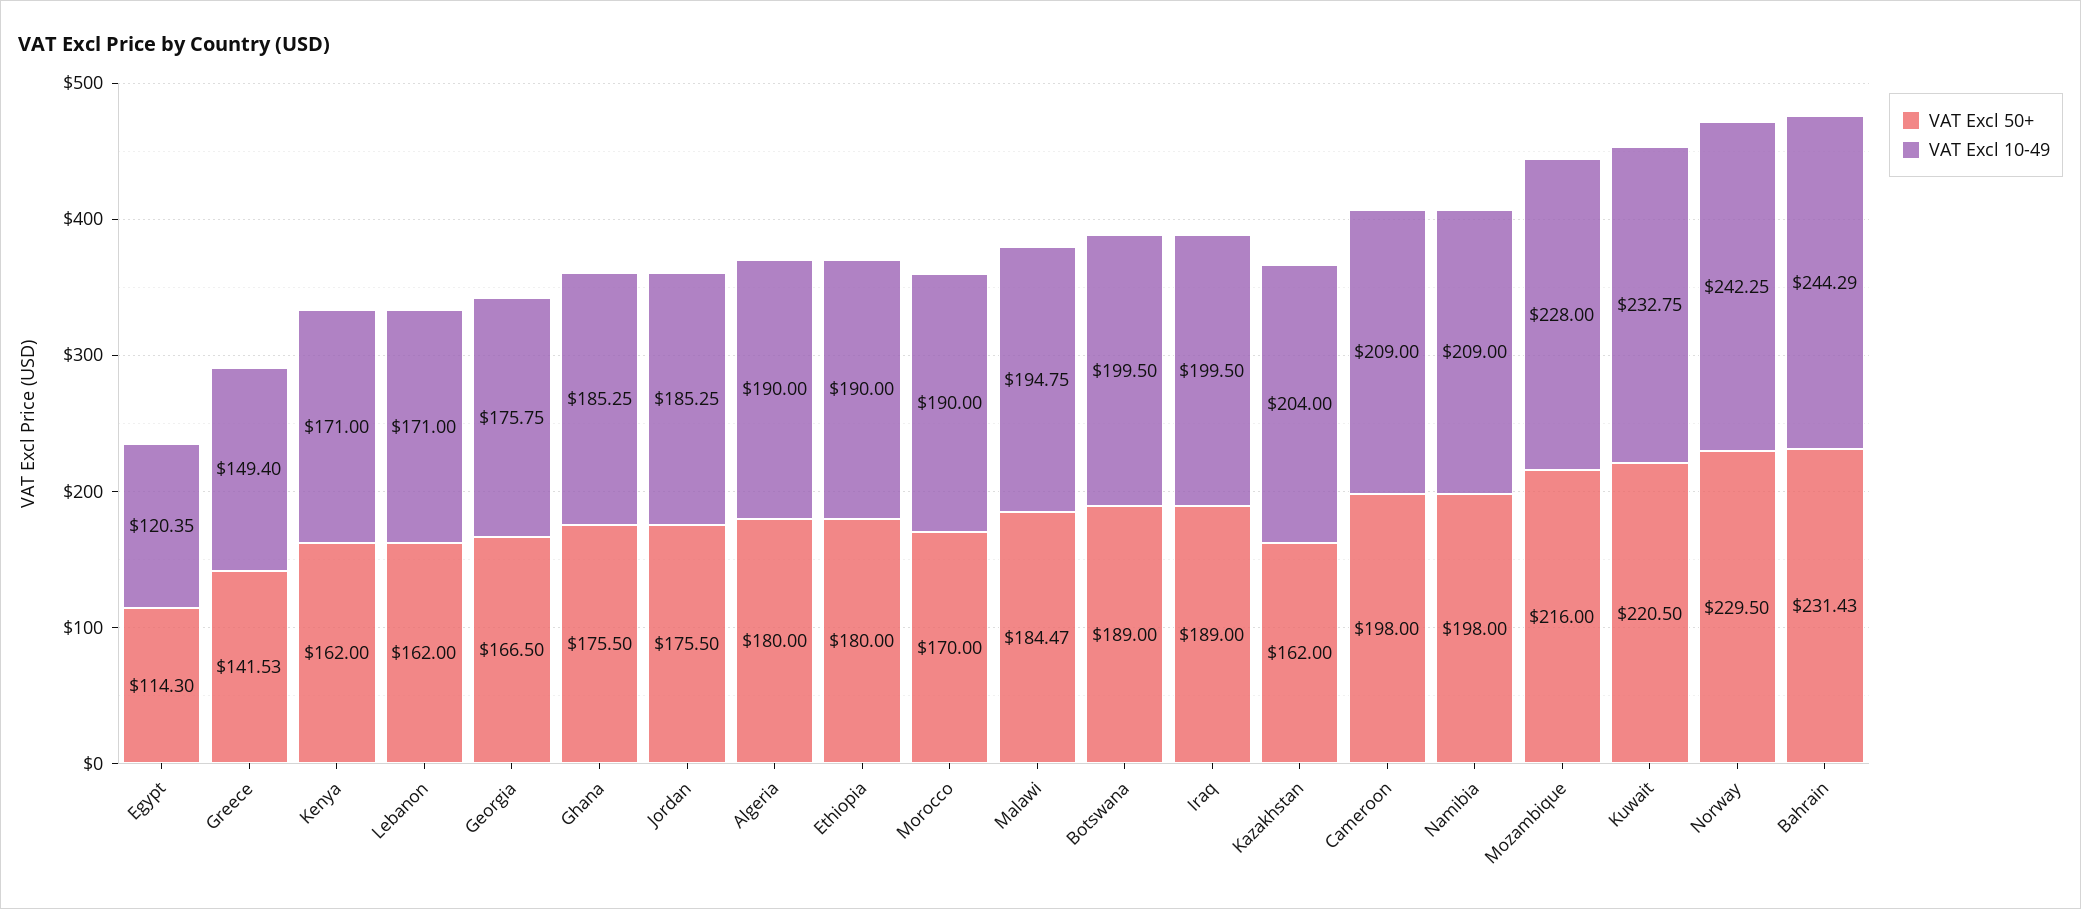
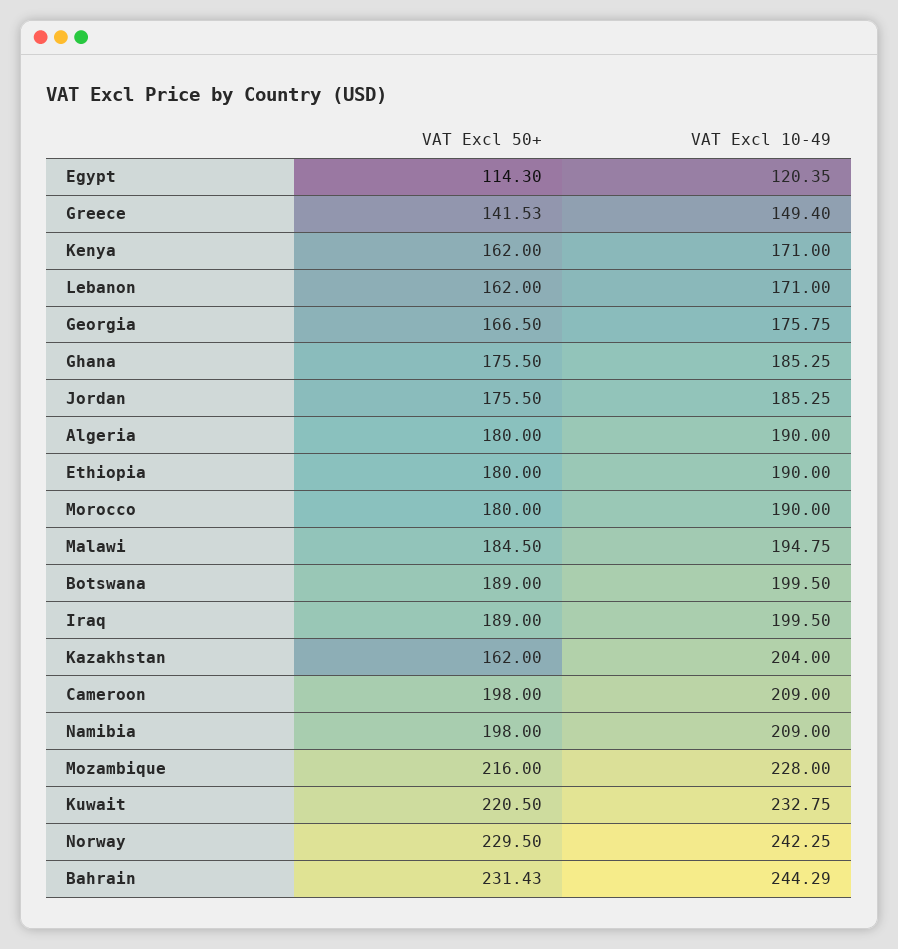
VAT Excl 50+, Morocco: 170 -> 180
VAT Excl 50+, Malawi: 184.47 -> 184.5

